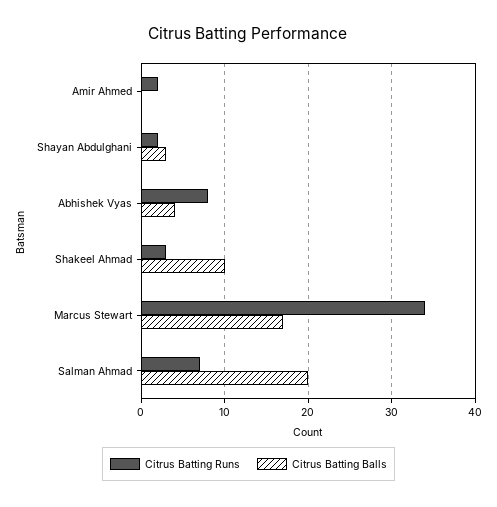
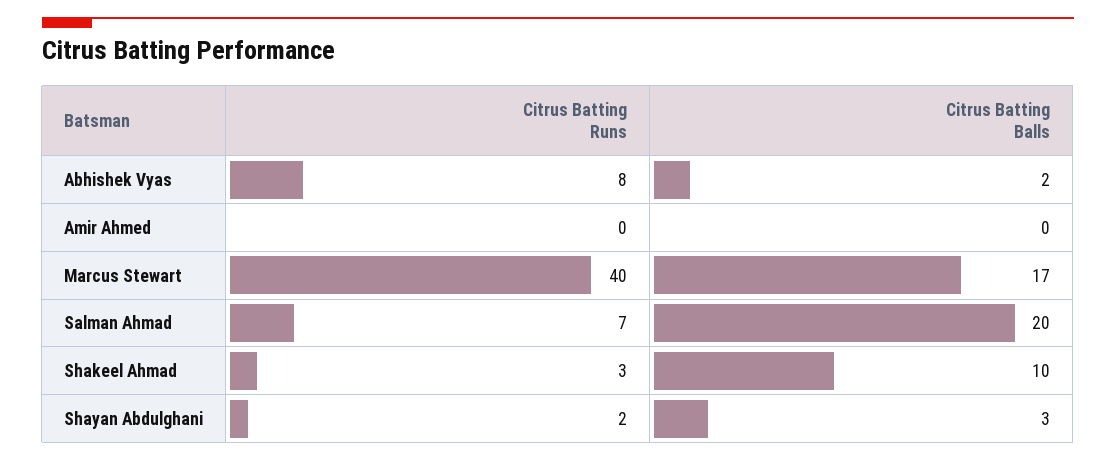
Citrus Batting Runs, Amir Ahmed: 2 -> 0
Citrus Batting Balls, Abhishek Vyas: 4 -> 2
Citrus Batting Runs, Marcus Stewart: 34 -> 40

